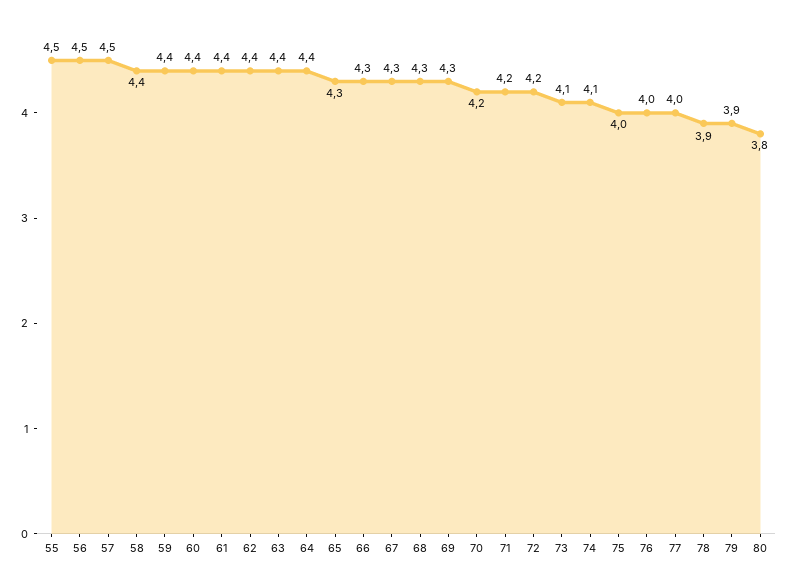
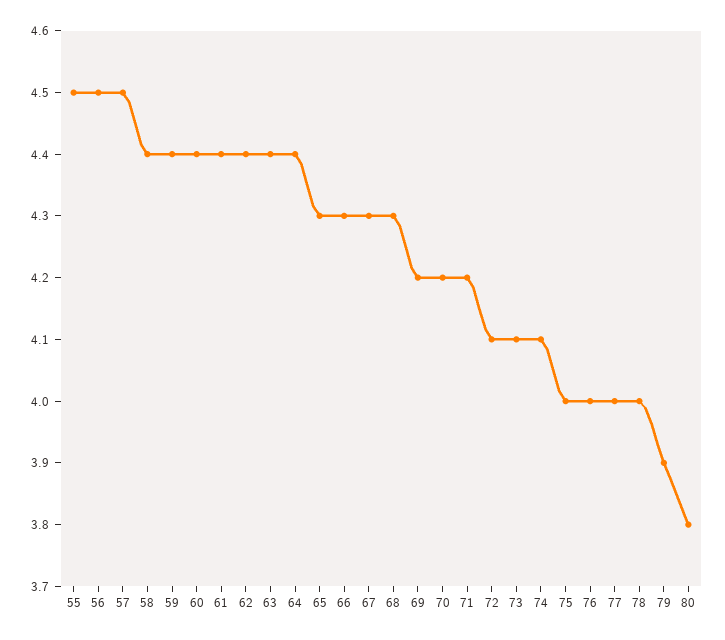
69: 4.3 -> 4.2
72: 4.2 -> 4.1
78: 3.9 -> 4

